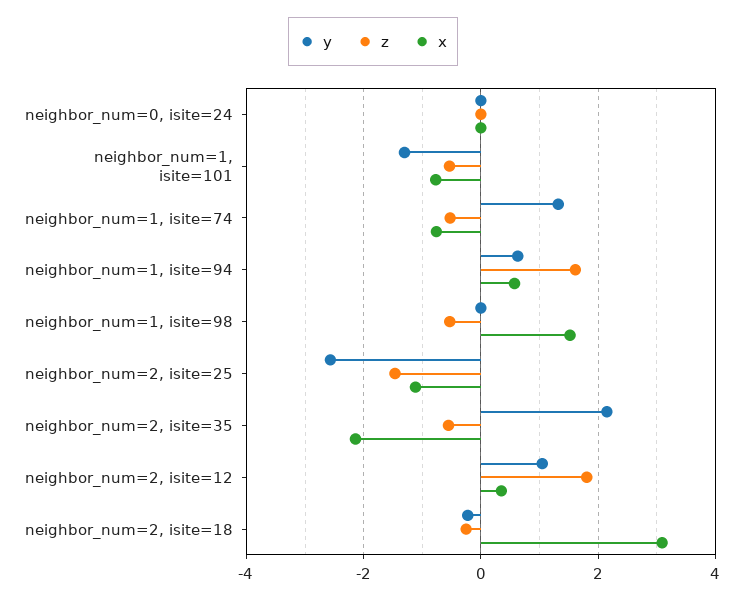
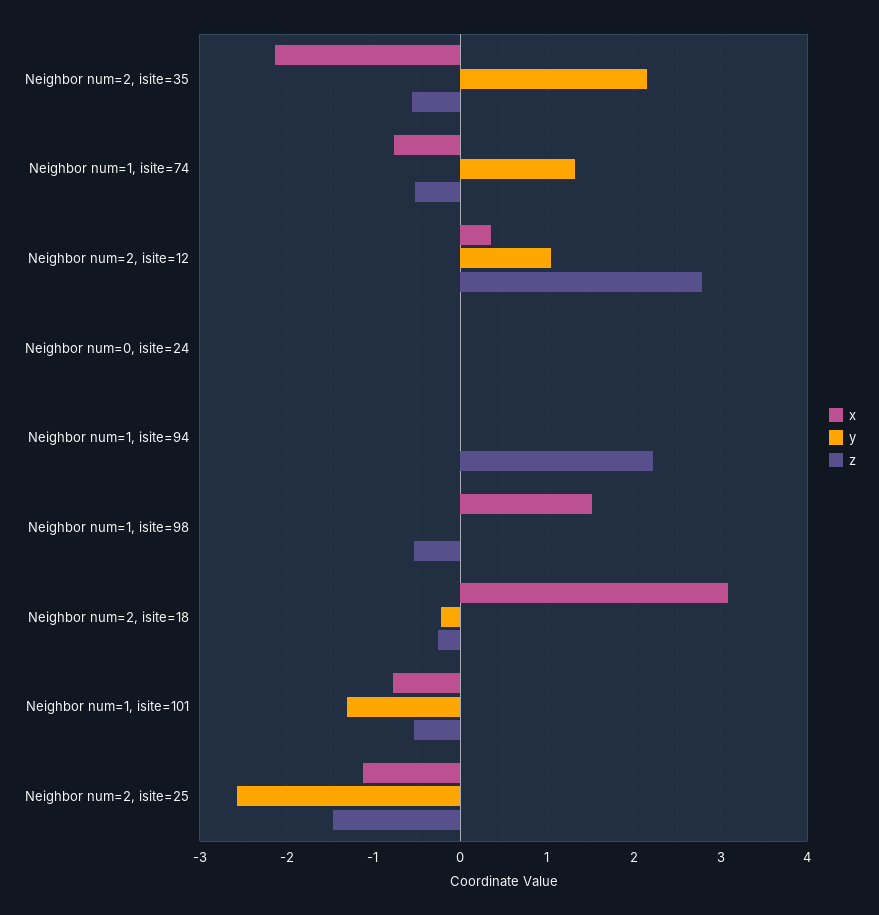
y, neighbor_num=1, isite=94: 0.6 -> 0
z, neighbor_num=1, isite=94: 1.6 -> 2.2
x, neighbor_num=1, isite=94: 0.6 -> 0
z, neighbor_num=2, isite=12: 1.8 -> 2.8

